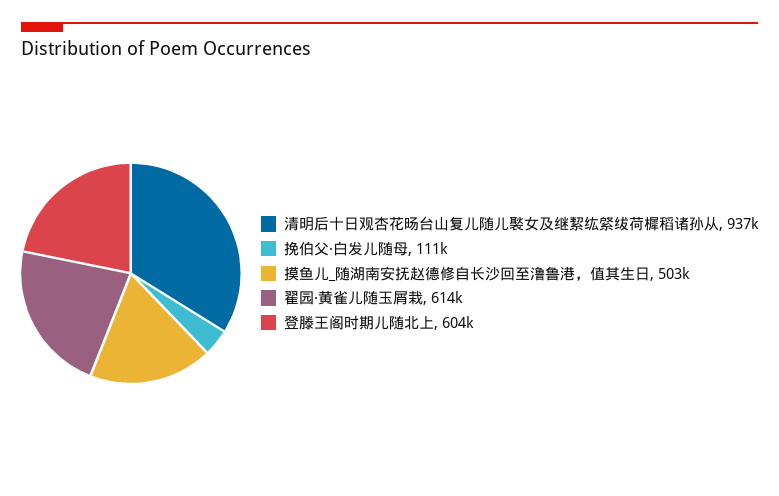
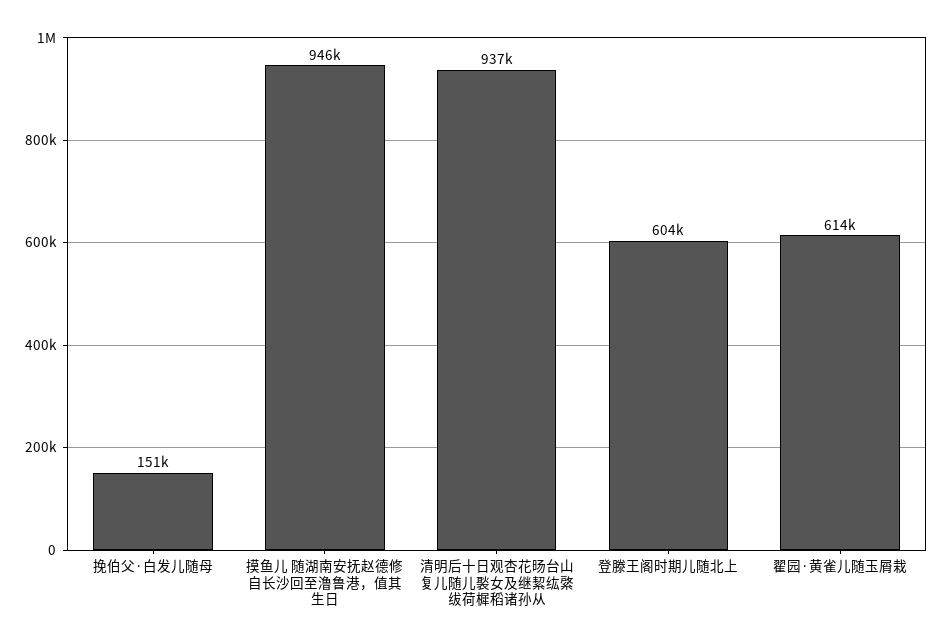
挽伯父·白发儿随母: 111000 -> 151000
摸鱼儿_随湖南安抚赵德修自长沙回至澛鲁港，值其生日: 503000 -> 946000

